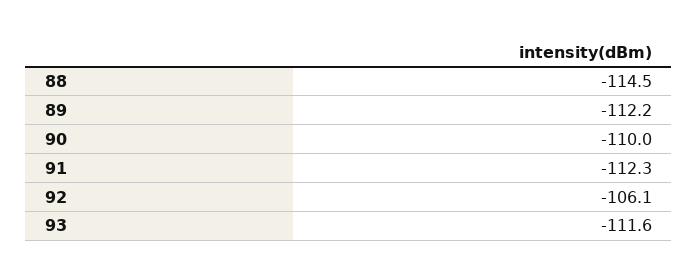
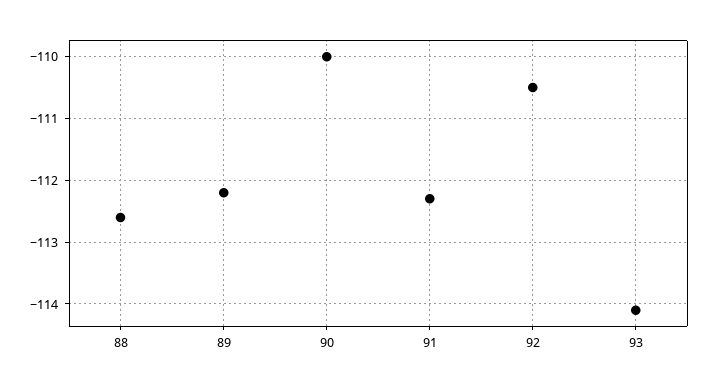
88: -114.5 -> -112.6
92: -106.1 -> -110.5
93: -111.6 -> -114.1

